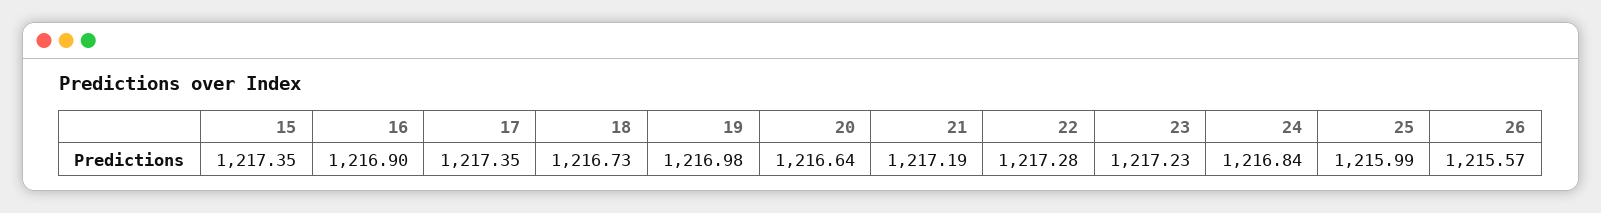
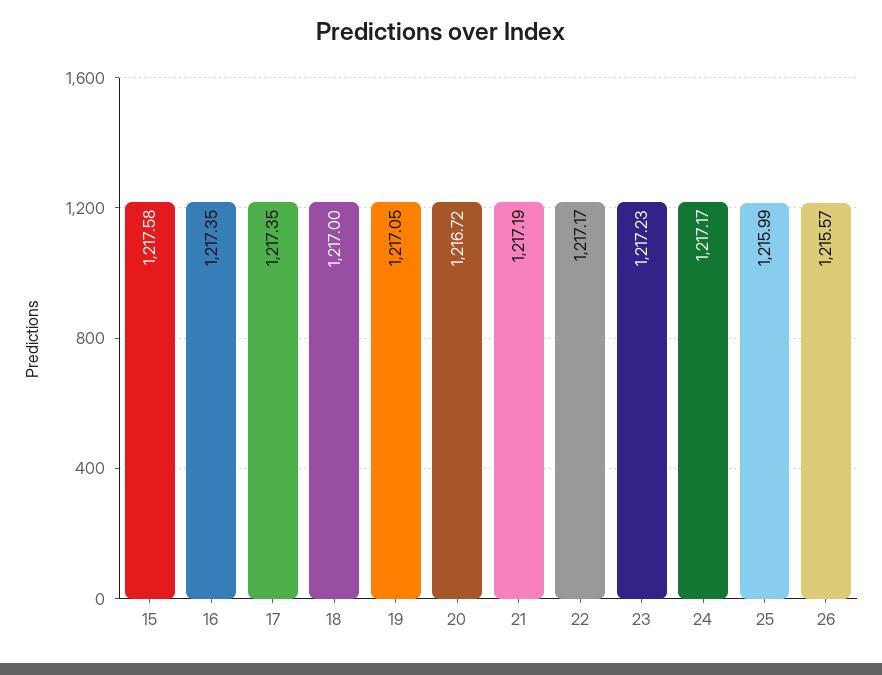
15: 1217.35 -> 1217.58
16: 1216.9 -> 1217.35
18: 1216.73 -> 1217
19: 1216.98 -> 1217.05
20: 1216.64 -> 1216.72
22: 1217.28 -> 1217.17
24: 1216.84 -> 1217.17

